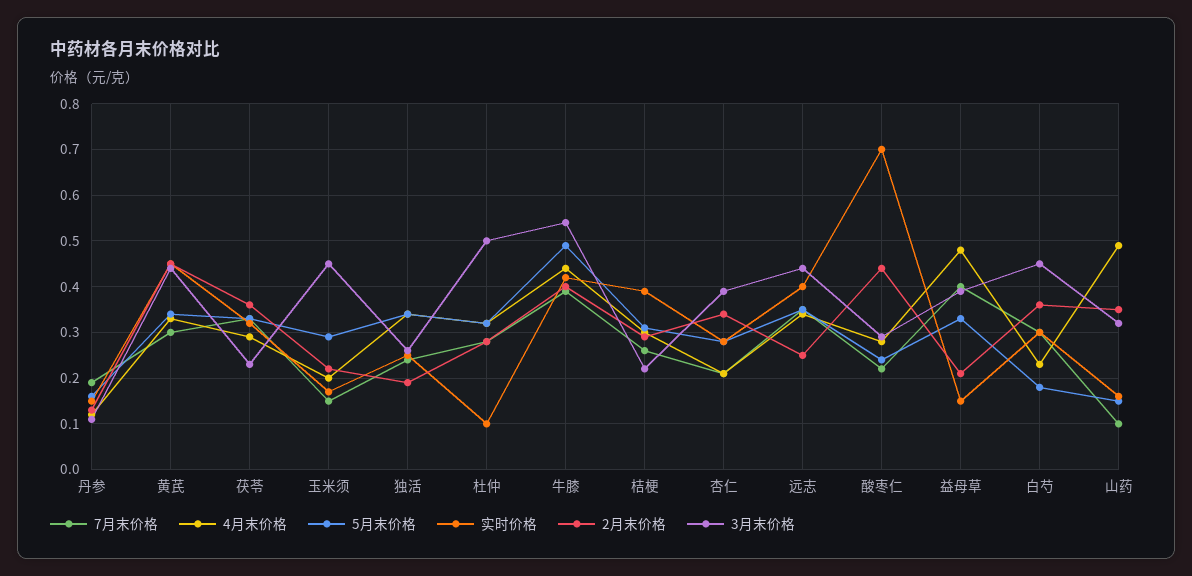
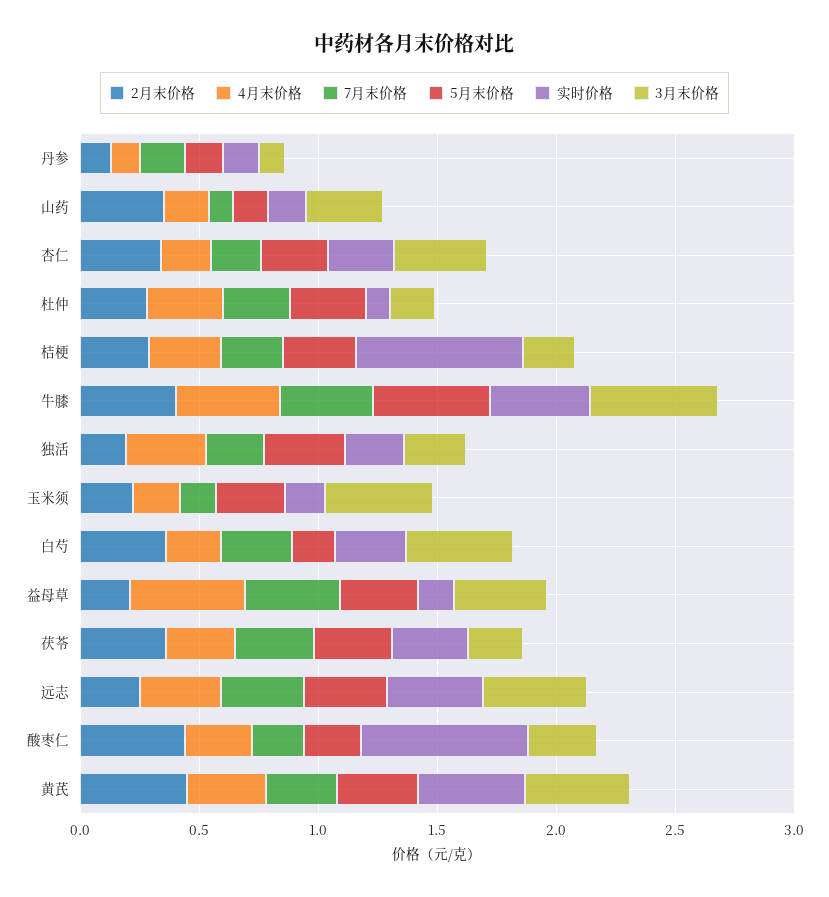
3月末价格, 杜仲: 0.5 -> 0.2
实时价格, 桔梗: 0.4 -> 0.7
4月末价格, 山药: 0.5 -> 0.2

